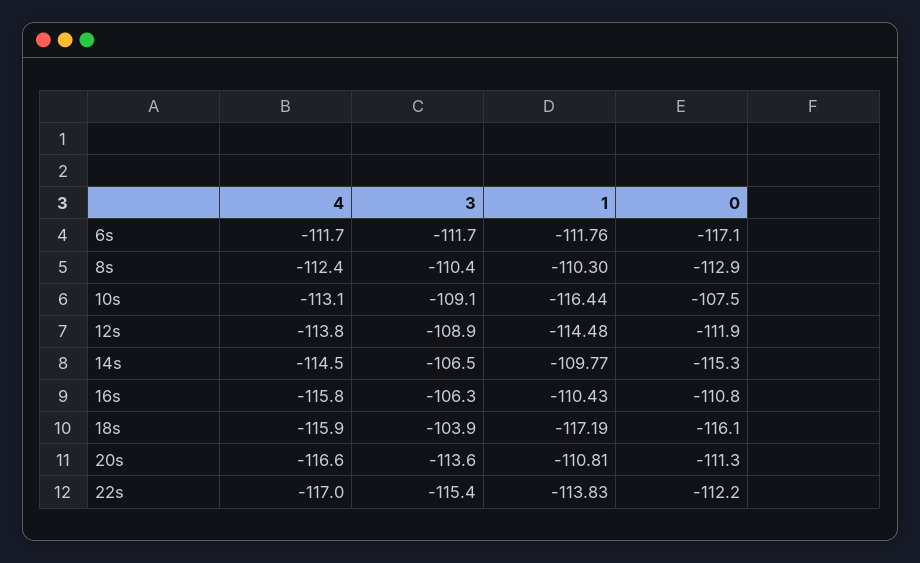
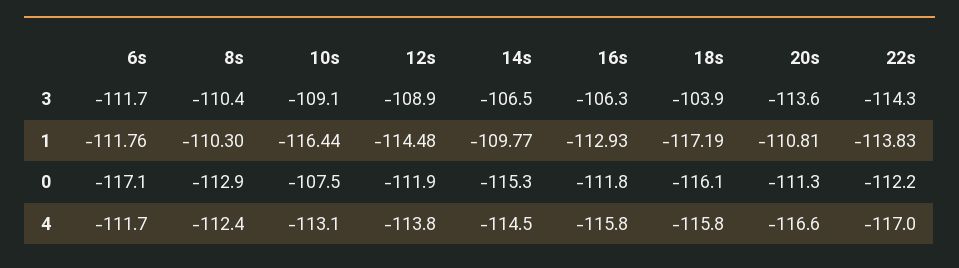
1, 16s: -110.43 -> -112.93
0, 16s: -110.8 -> -111.8
4, 18s: -115.9 -> -115.8
3, 22s: -115.4 -> -114.3

